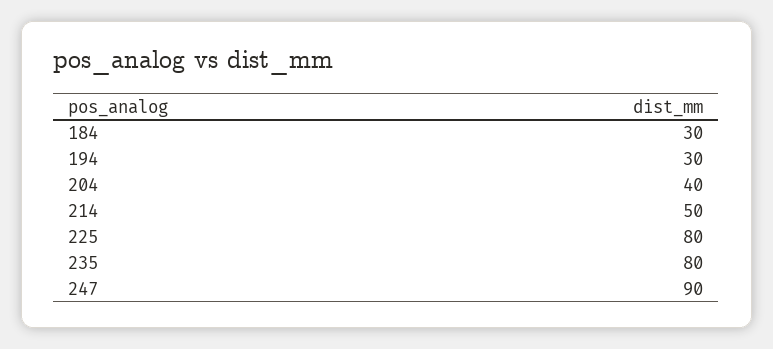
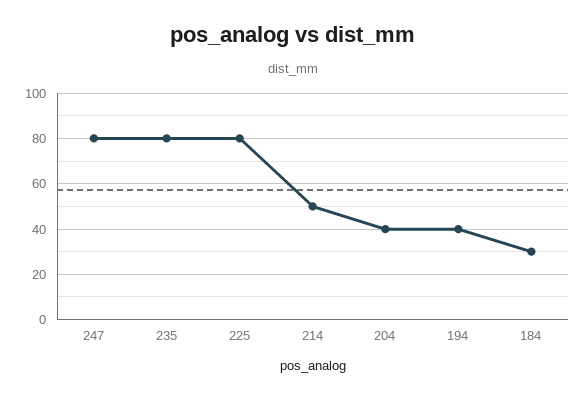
194: 30 -> 40
247: 90 -> 80

